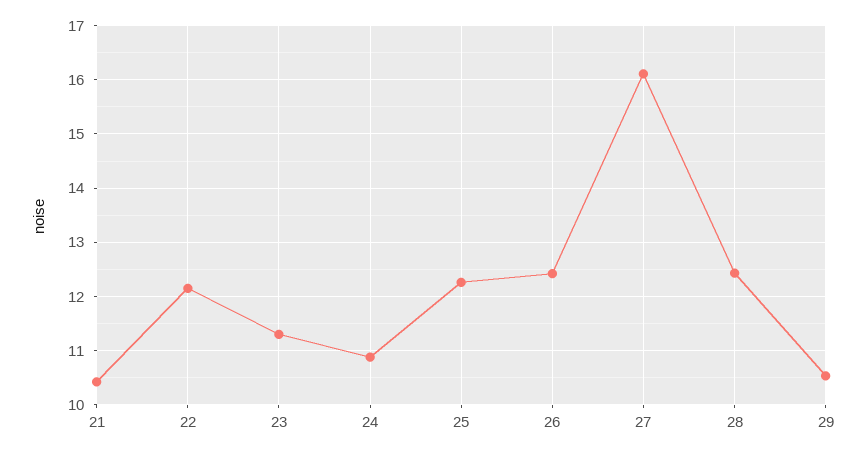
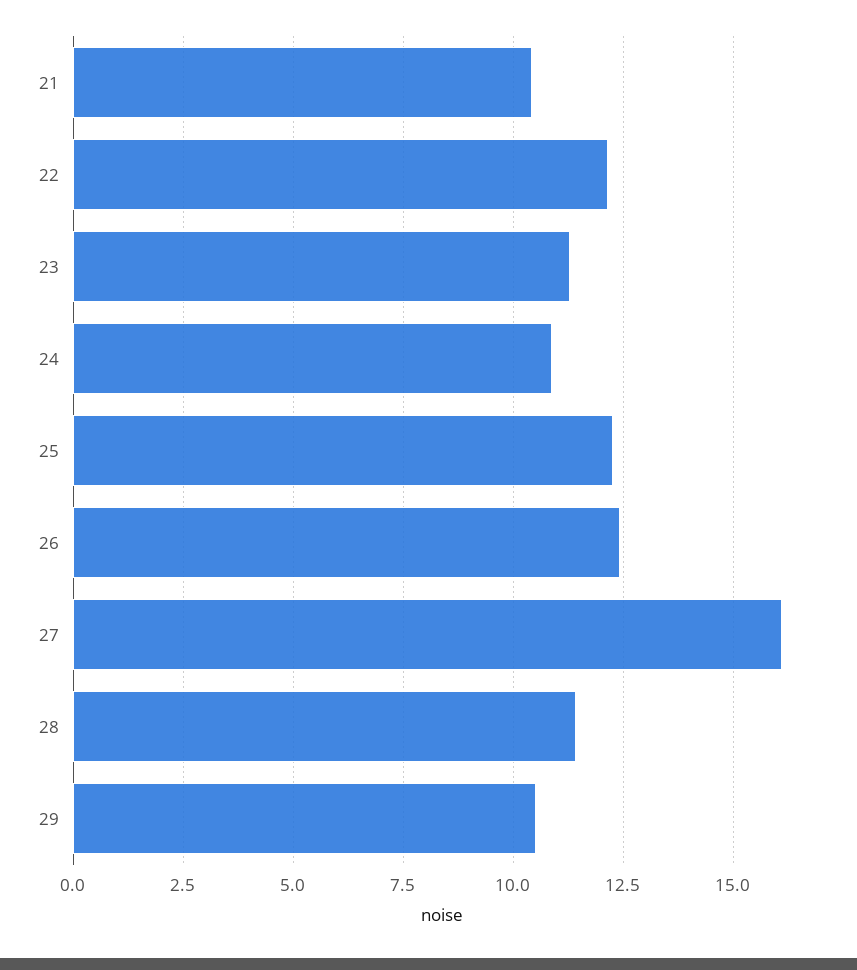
28: 12.4 -> 11.5

